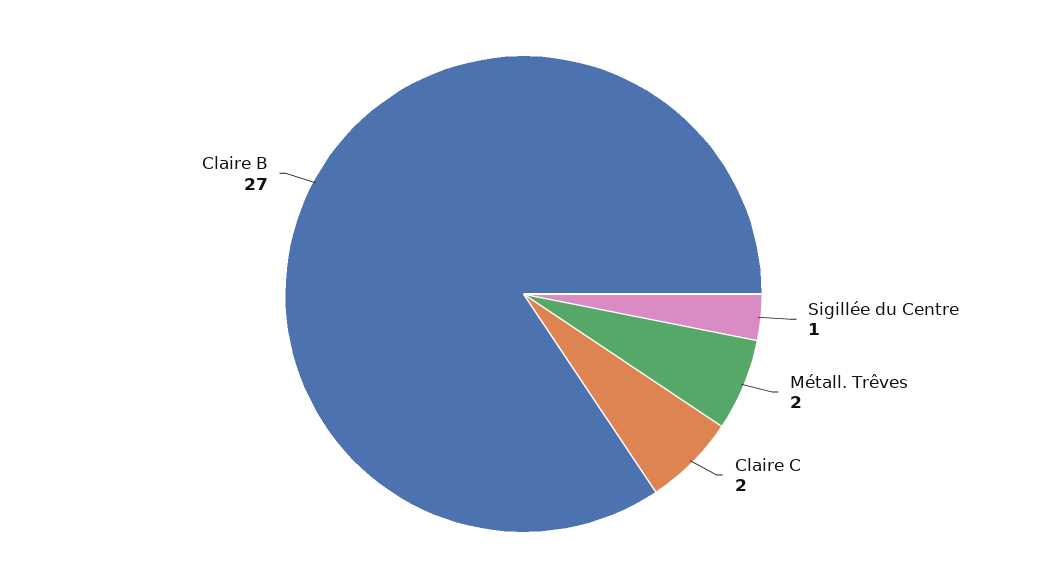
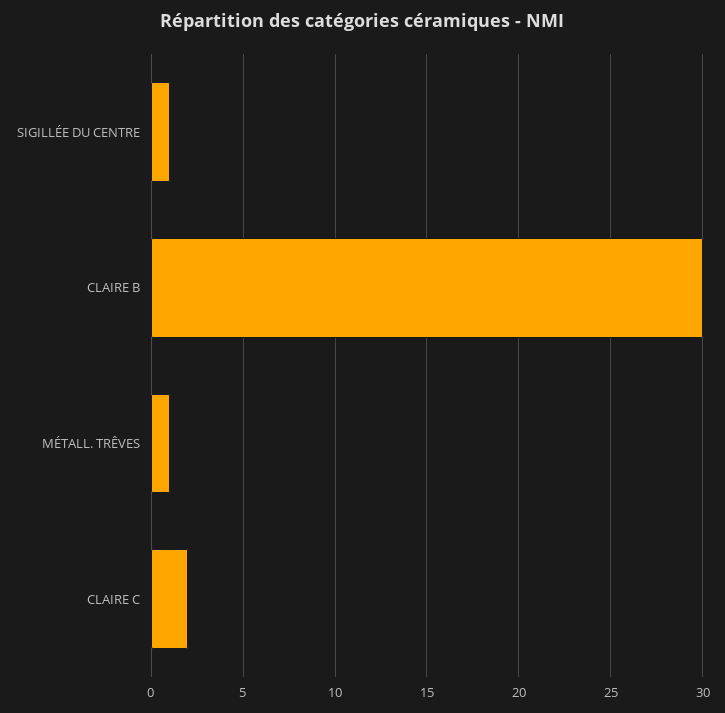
Métall. Trêves: 2 -> 1
Claire B: 27 -> 30

